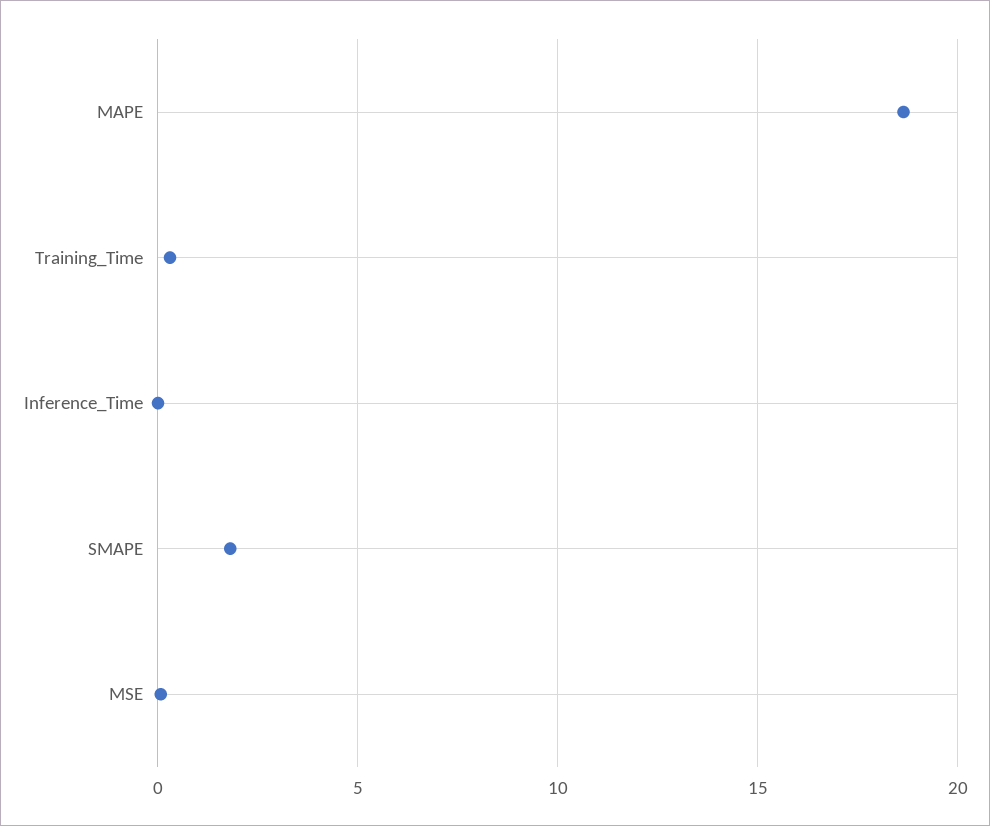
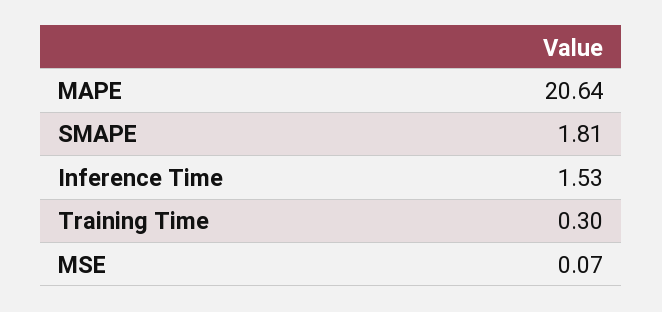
MAPE: 18.5 -> 20.64
Inference_Time: 0 -> 1.53

